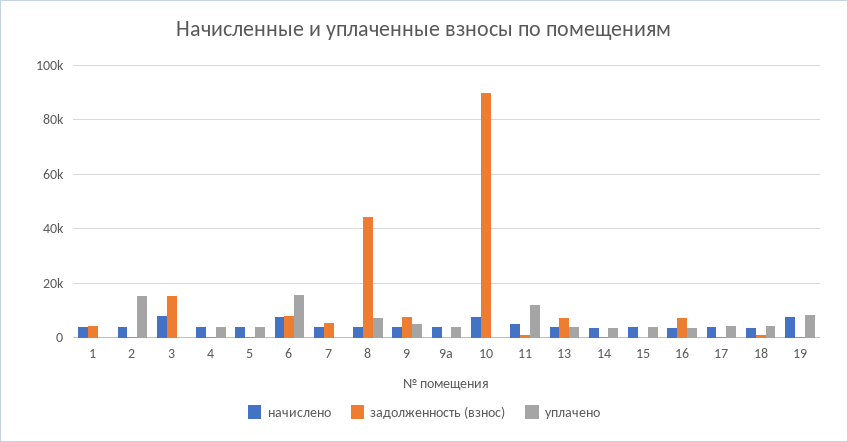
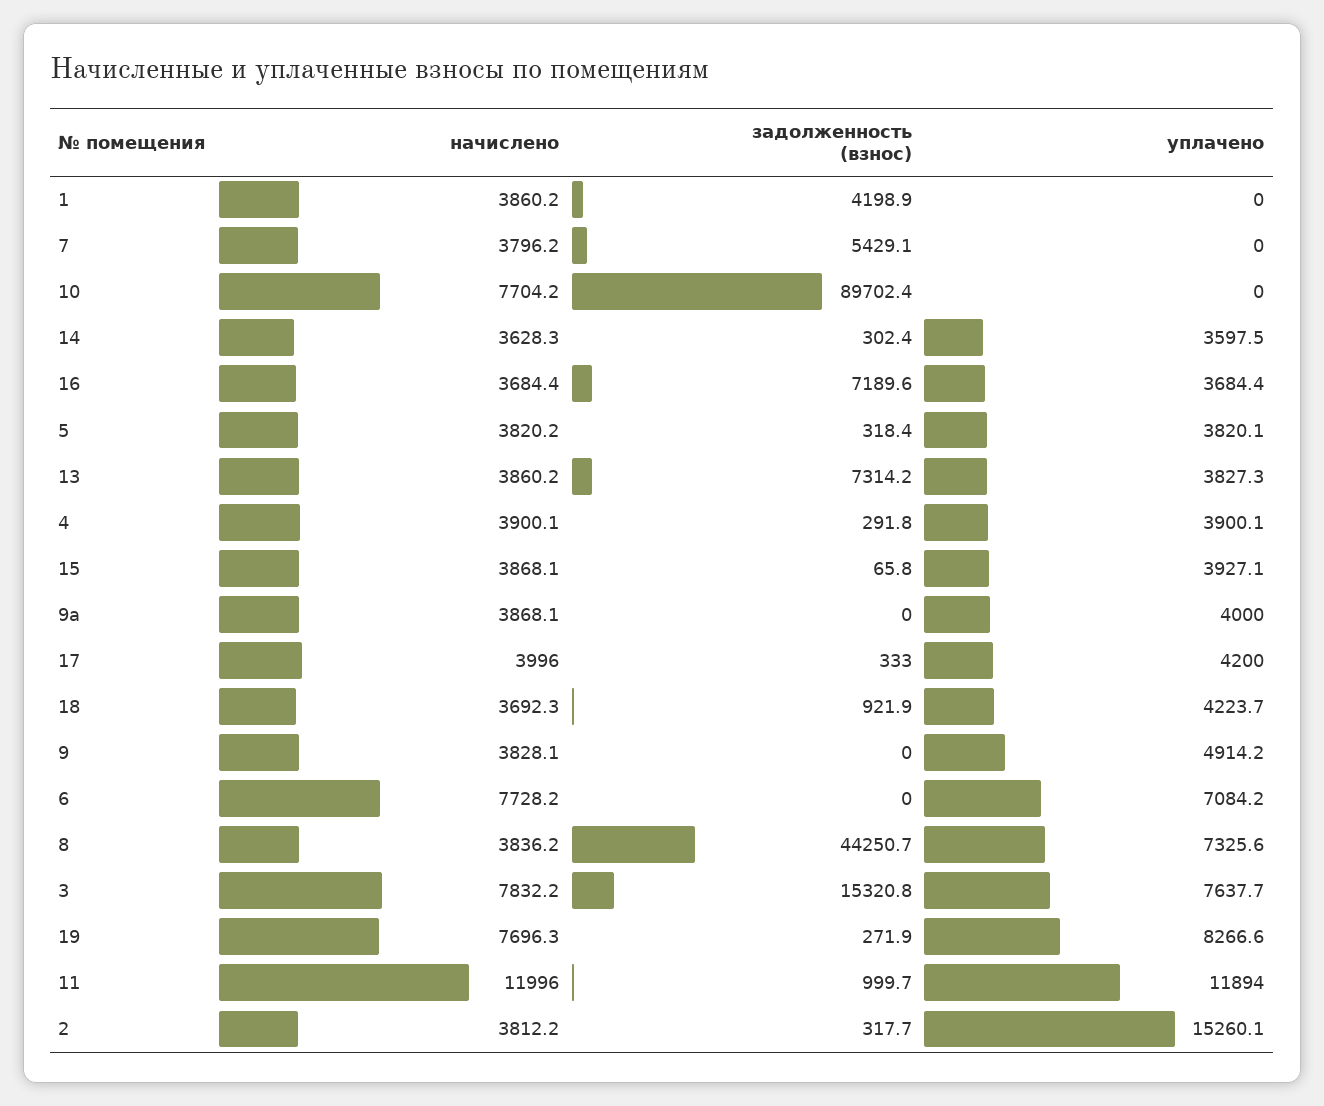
уплачено, 3: 0 -> 7637.7
задолженность (взнос), 6: 7500 -> 0
уплачено, 6: 15000 -> 7084.2
задолженность (взнос), 9: 7500 -> 0
начислено, 11: 5000 -> 11996

